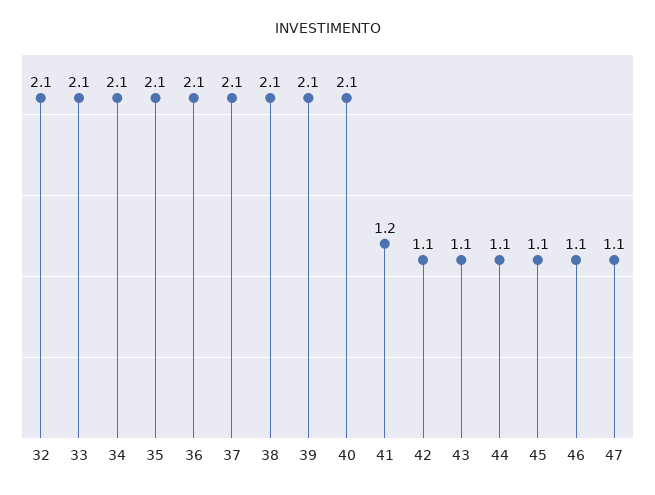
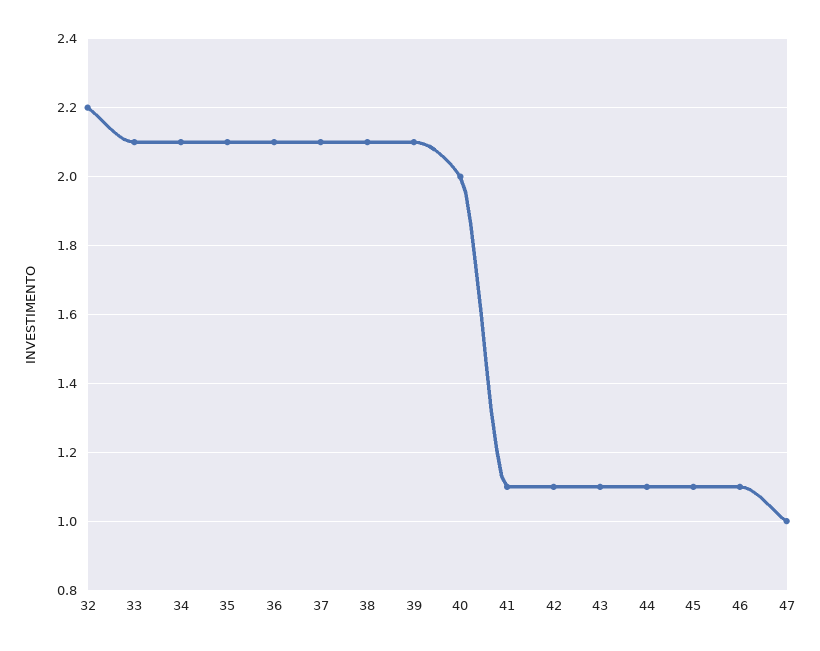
32: 2.1 -> 2.2
40: 2.1 -> 2
41: 1.2 -> 1.1
47: 1.1 -> 1

